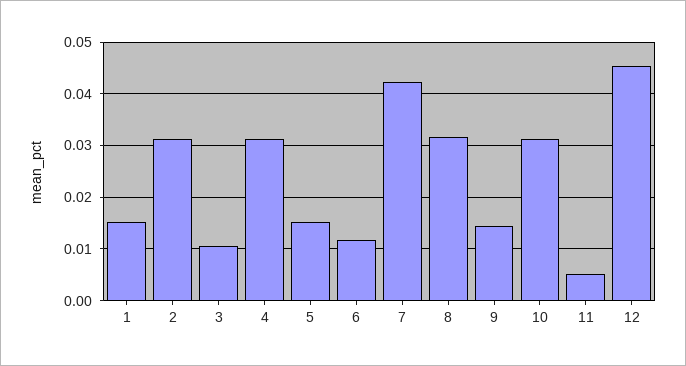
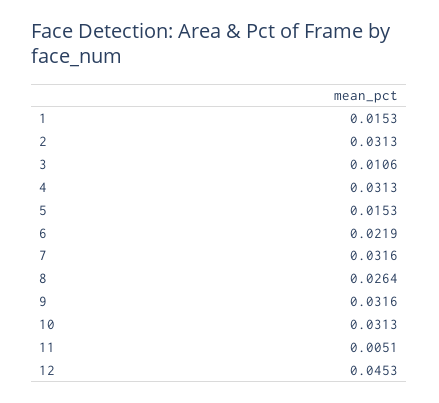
6: 0.012 -> 0.0219
7: 0.042 -> 0.0316
8: 0.032 -> 0.0264
9: 0.014 -> 0.0316

